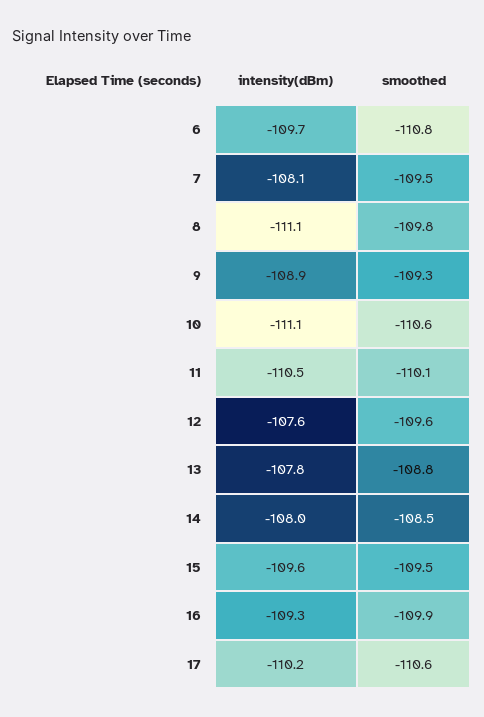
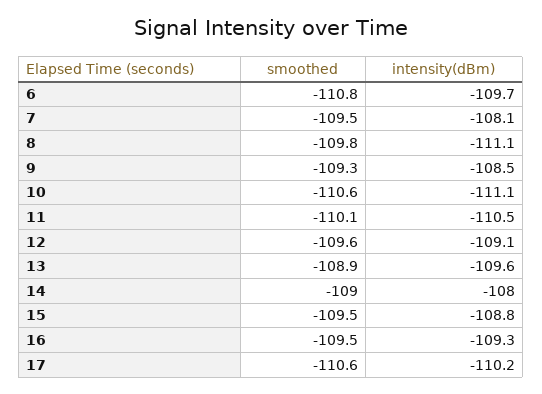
intensity(dBm), 9: -108.9 -> -108.5
intensity(dBm), 12: -107.6 -> -109.1
intensity(dBm), 13: -107.8 -> -109.6
smoothed, 13: -108.8 -> -108.9
smoothed, 14: -108.5 -> -109
intensity(dBm), 15: -109.6 -> -108.8
smoothed, 16: -109.9 -> -109.5

